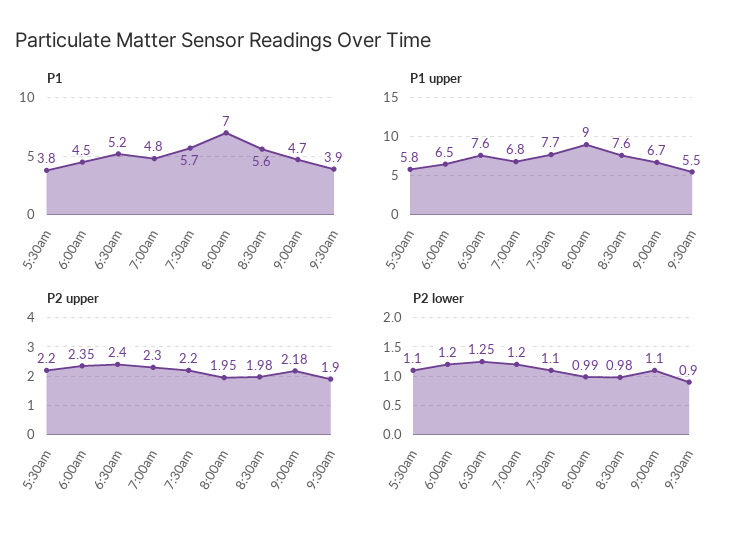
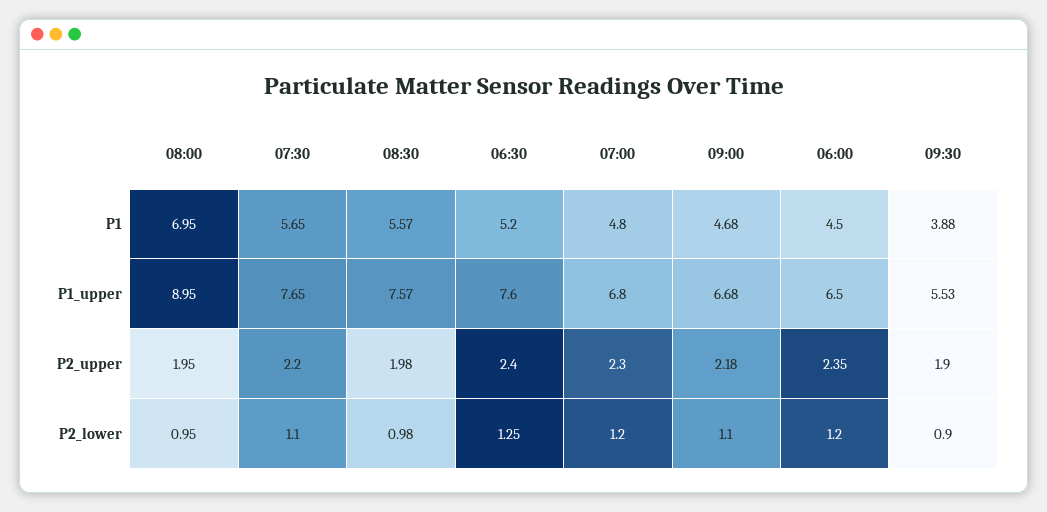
P1, 5:30am: 3.8 -> none
P1 upper, 5:30am: 5.8 -> none
P2 upper, 5:30am: 2.2 -> none
P2 lower, 5:30am: 1.1 -> none
P2 lower, 8:00am: 0.99 -> 0.95

